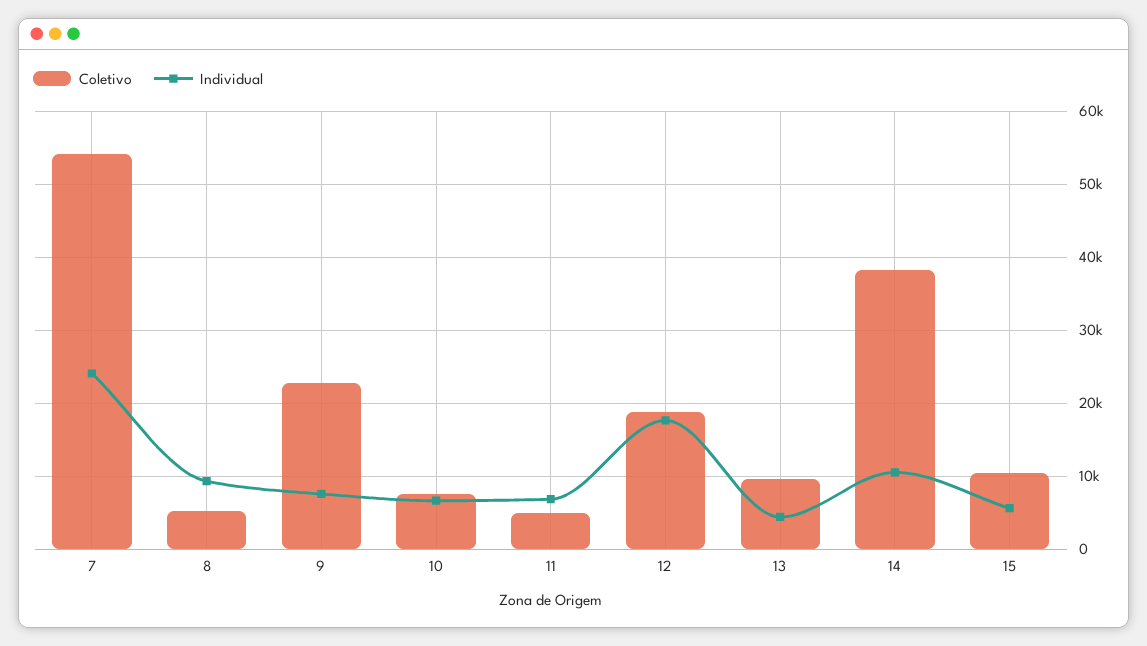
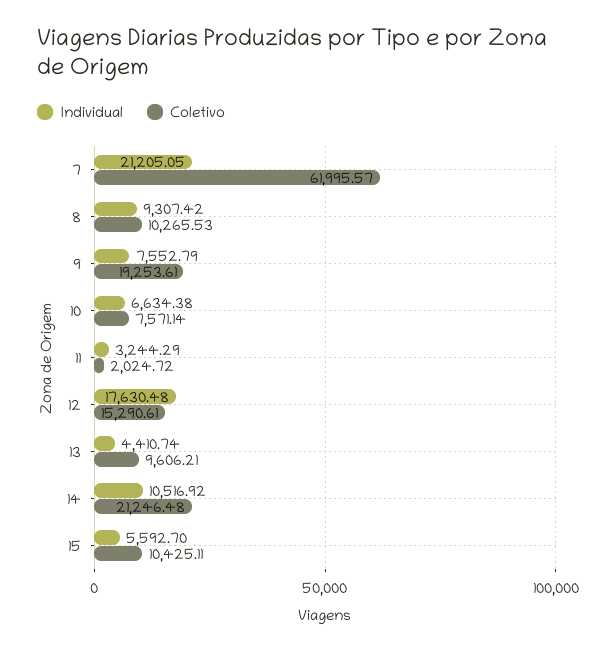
Coletivo, 7: 54000 -> 61995.57
Individual, 7: 24000 -> 21205.05
Coletivo, 8: 5000 -> 10265.53
Coletivo, 9: 23000 -> 19253.61
Coletivo, 11: 5000 -> 2024.72
Individual, 11: 7000 -> 3244.29
Coletivo, 12: 19000 -> 15290.61
Coletivo, 14: 38000 -> 21246.48

